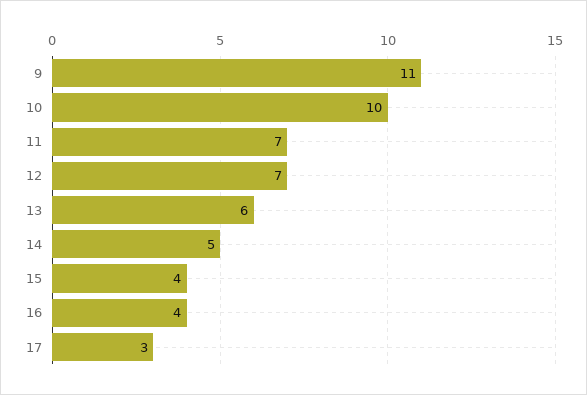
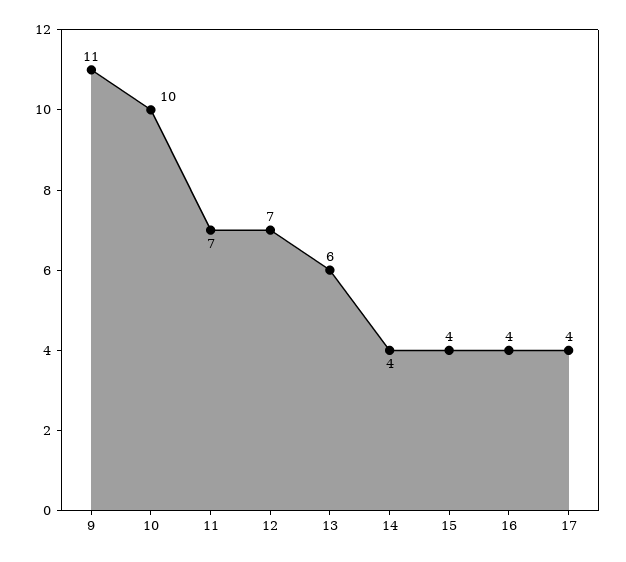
14: 5 -> 4
17: 3 -> 4

